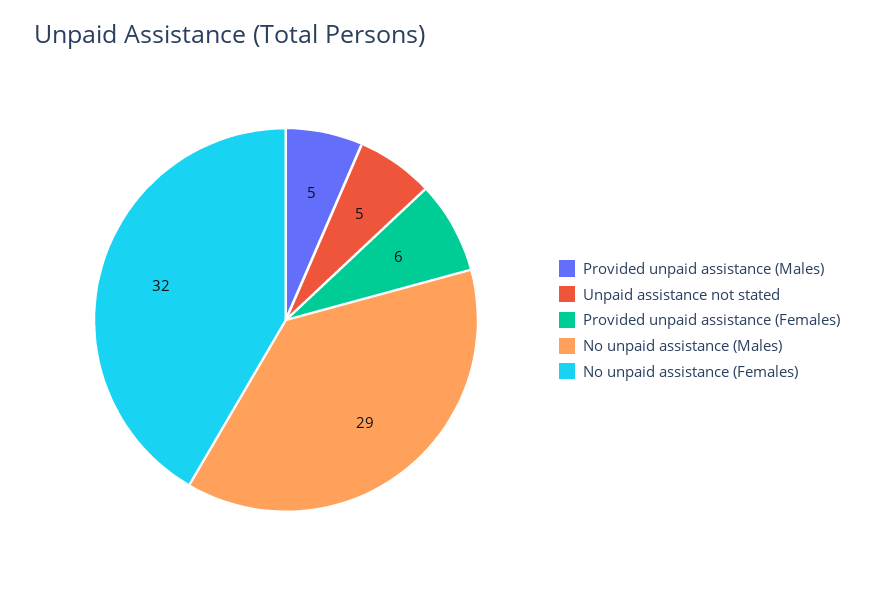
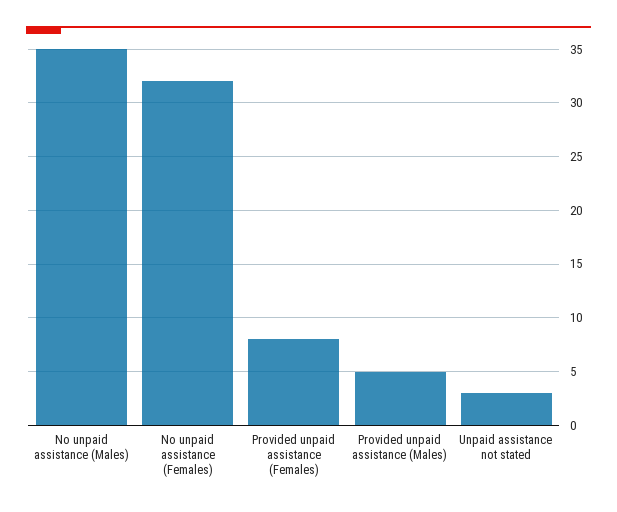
Unpaid assistance not stated: 5 -> 3
Provided unpaid assistance (Females): 6 -> 8
No unpaid assistance (Males): 29 -> 35

